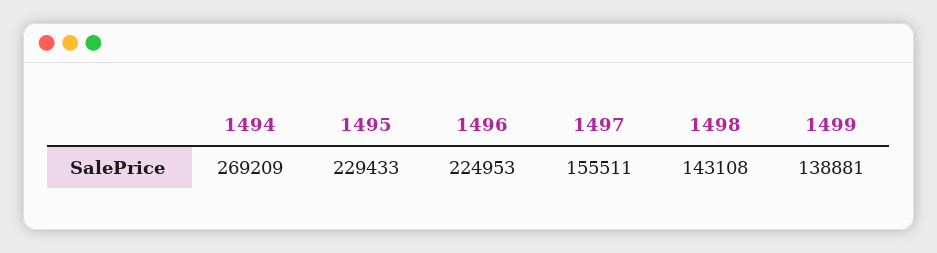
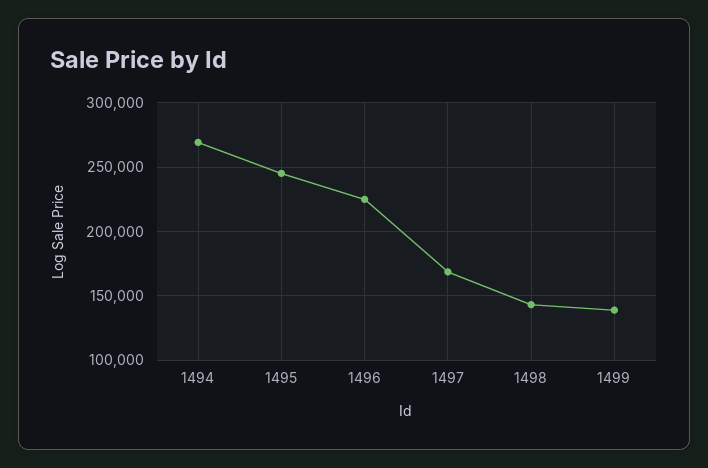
1495: 229433 -> 245000
1497: 155511 -> 170000

